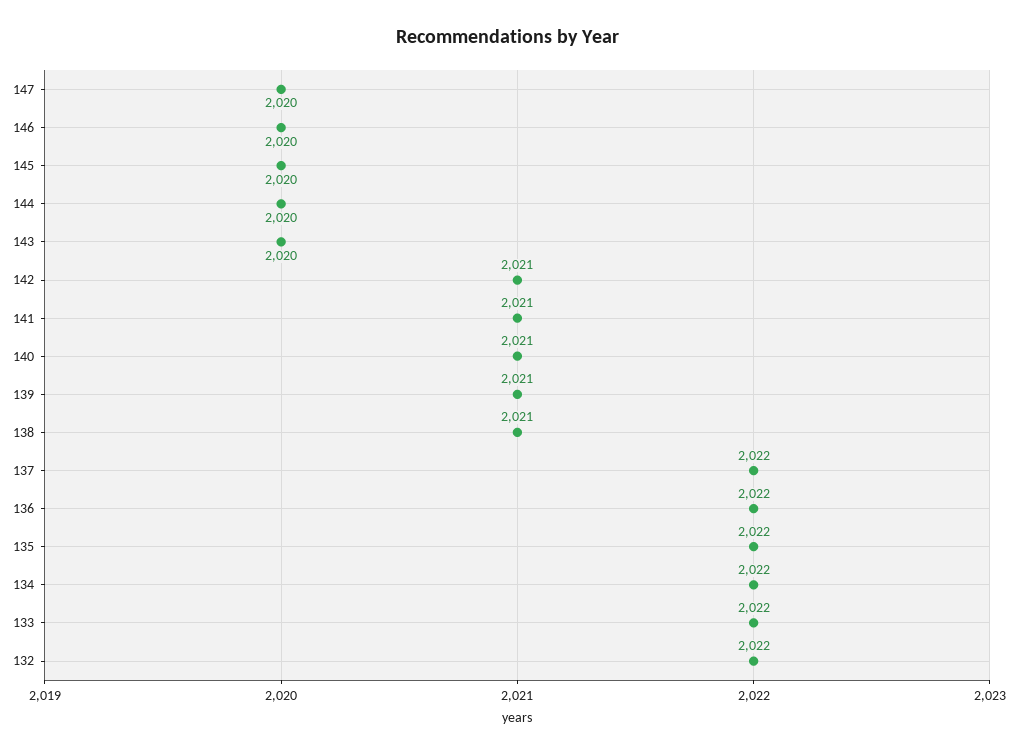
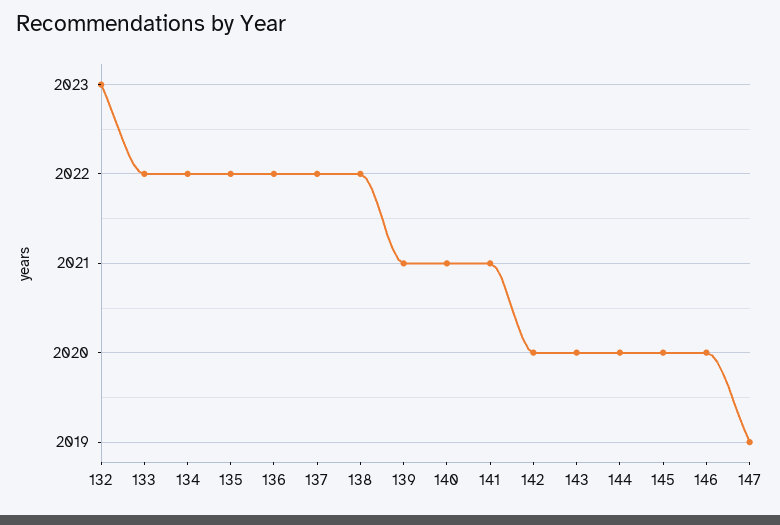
147: 2020 -> 2019
142: 2021 -> 2020
138: 2021 -> 2022
132: 2022 -> 2023

